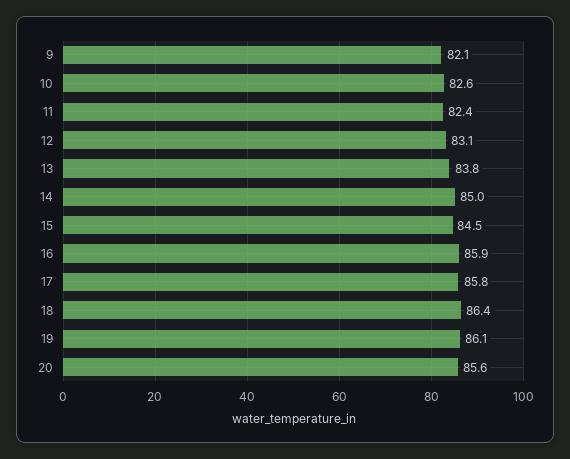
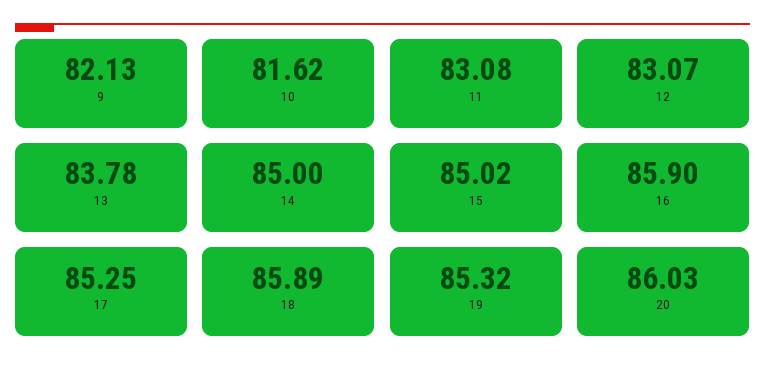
10: 82.6 -> 81.62
11: 82.4 -> 83.08
15: 84.5 -> 85.02
17: 85.8 -> 85.25
18: 86.4 -> 85.89
19: 86.1 -> 85.32
20: 85.6 -> 86.03

